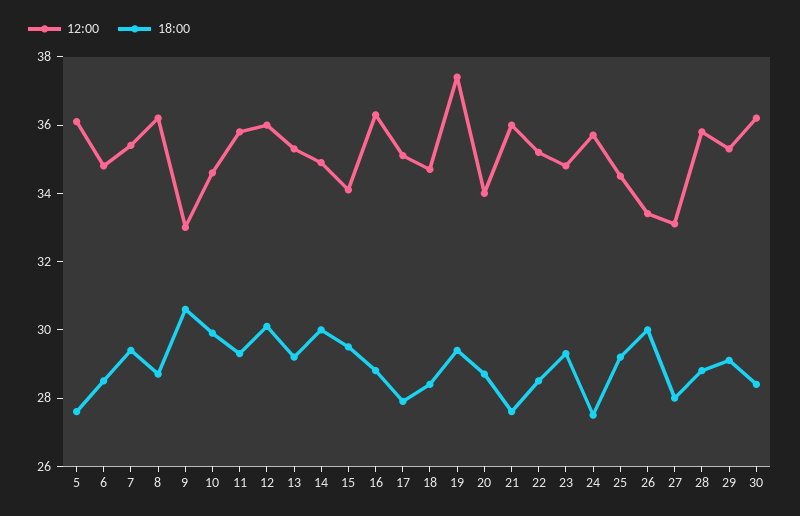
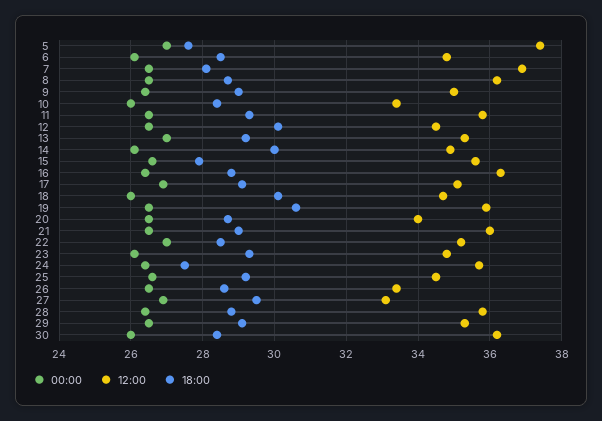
12:00, 5: 36 -> 37.5
12:00, 7: 35.5 -> 37
18:00, 7: 29.5 -> 28
12:00, 9: 33 -> 35
18:00, 9: 30.5 -> 29
12:00, 10: 34.5 -> 33.5
18:00, 10: 30 -> 28.5
12:00, 12: 36 -> 34.5
12:00, 15: 34 -> 35.5
18:00, 15: 29.5 -> 28
18:00, 17: 28 -> 29
18:00, 18: 28.5 -> 30
12:00, 19: 37.5 -> 36
18:00, 19: 29.5 -> 30.5
18:00, 21: 27.5 -> 29
18:00, 26: 30 -> 28.5
18:00, 27: 28 -> 29.5
00:00, 5: none -> 27
00:00, 6: none -> 26
00:00, 7: none -> 26.5
00:00, 8: none -> 26.5
00:00, 9: none -> 26.5
00:00, 10: none -> 26
00:00, 11: none -> 26.5
00:00, 12: none -> 26.5
00:00, 13: none -> 27
00:00, 14: none -> 26
00:00, 15: none -> 26.5
00:00, 16: none -> 26.5
00:00, 17: none -> 27
00:00, 18: none -> 26
00:00, 19: none -> 26.5
00:00, 20: none -> 26.5
00:00, 21: none -> 26.5
00:00, 22: none -> 27
00:00, 23: none -> 26
00:00, 24: none -> 26.5
00:00, 25: none -> 26.5
00:00, 26: none -> 26.5
00:00, 27: none -> 27
00:00, 28: none -> 26.5
00:00, 29: none -> 26.5
00:00, 30: none -> 26

